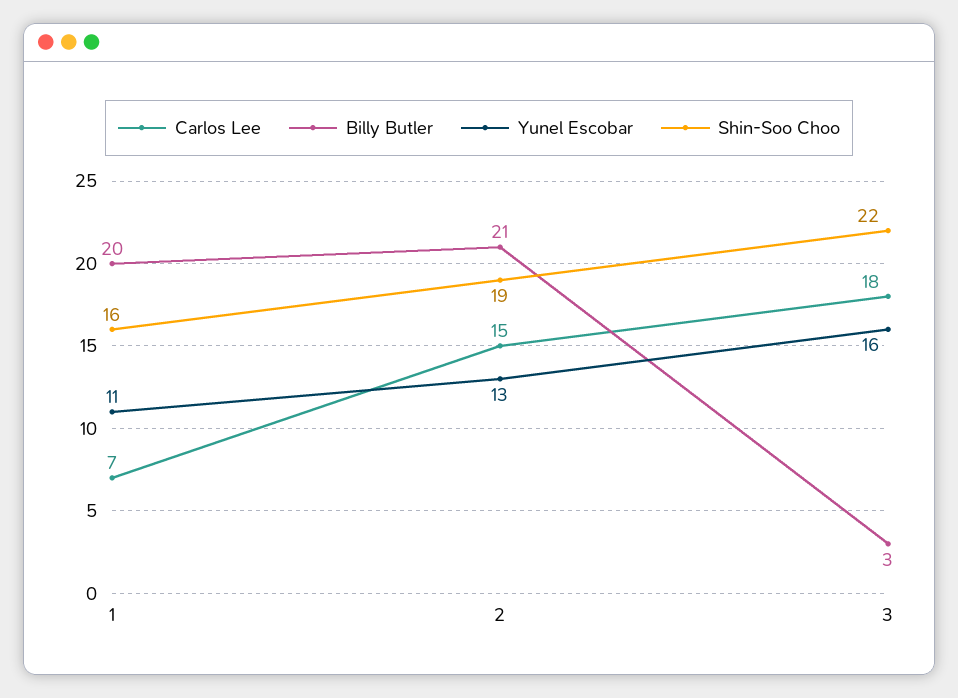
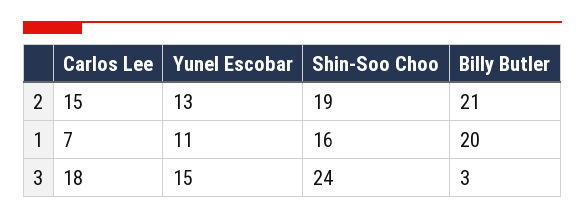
Yunel Escobar, 3: 16 -> 15
Shin-Soo Choo, 3: 22 -> 24

